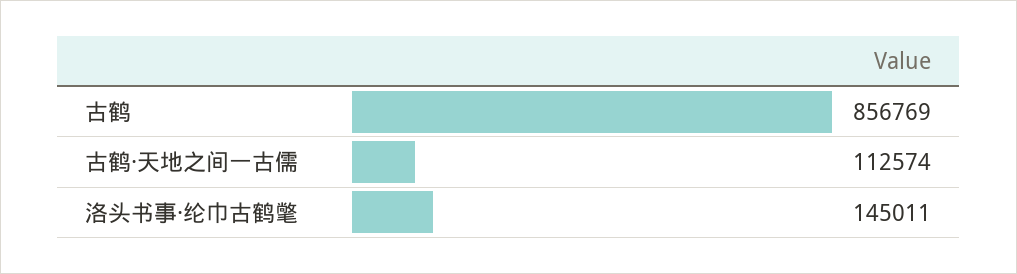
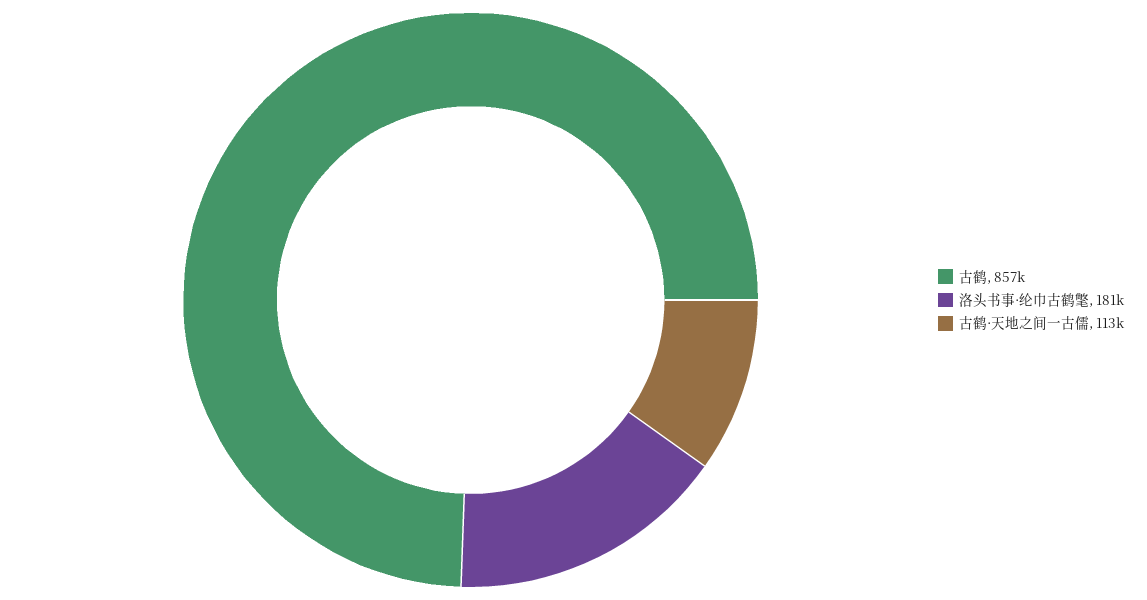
洛头书事·纶巾古鹤氅: 145011 -> 181000

